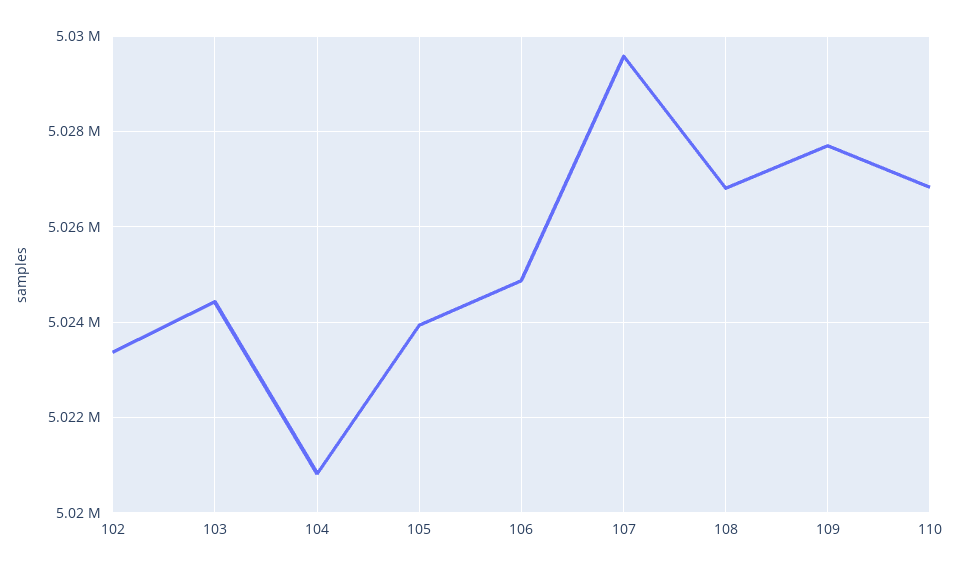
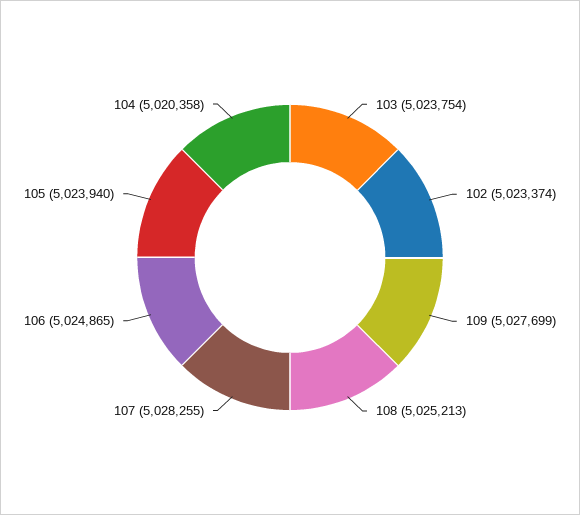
103: 5024400 -> 5023754
104: 5020800 -> 5020358
107: 5029600 -> 5028255
108: 5026800 -> 5025213
110: 5026800 -> none

